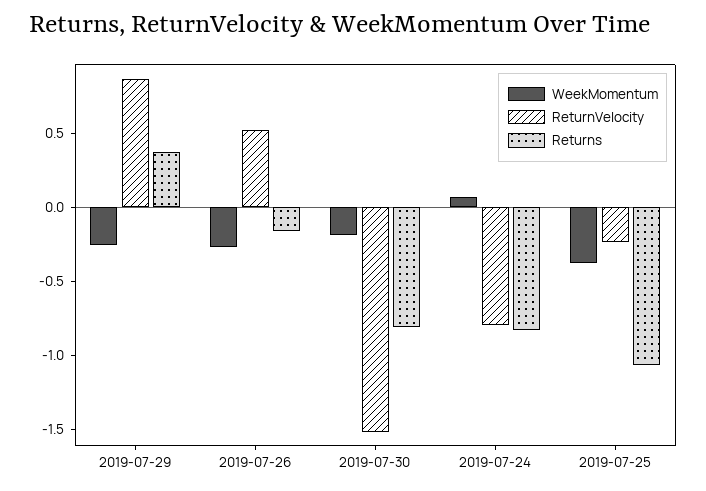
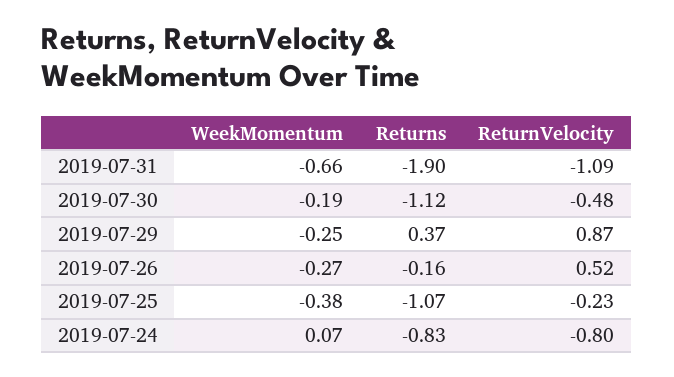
ReturnVelocity, 2019-07-30: -1.5 -> -0.48
Returns, 2019-07-30: -0.8 -> -1.12
WeekMomentum, 2019-07-31: none -> -0.66
Returns, 2019-07-31: none -> -1.9
ReturnVelocity, 2019-07-31: none -> -1.09

